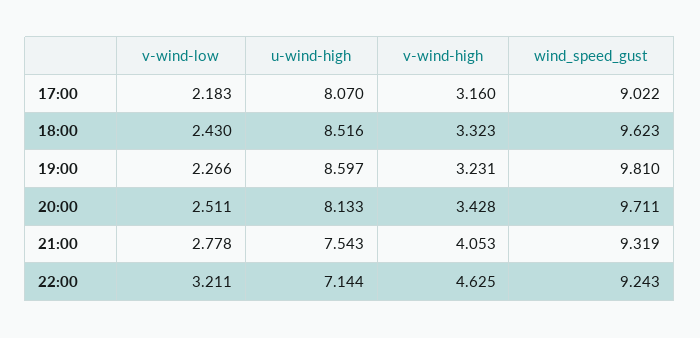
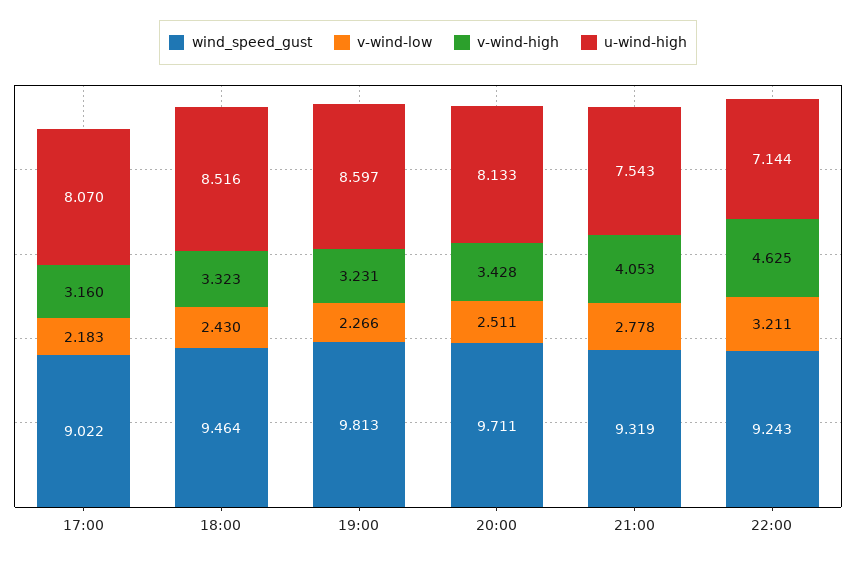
wind_speed_gust, 18:00: 9.623 -> 9.464
wind_speed_gust, 19:00: 9.81 -> 9.813

